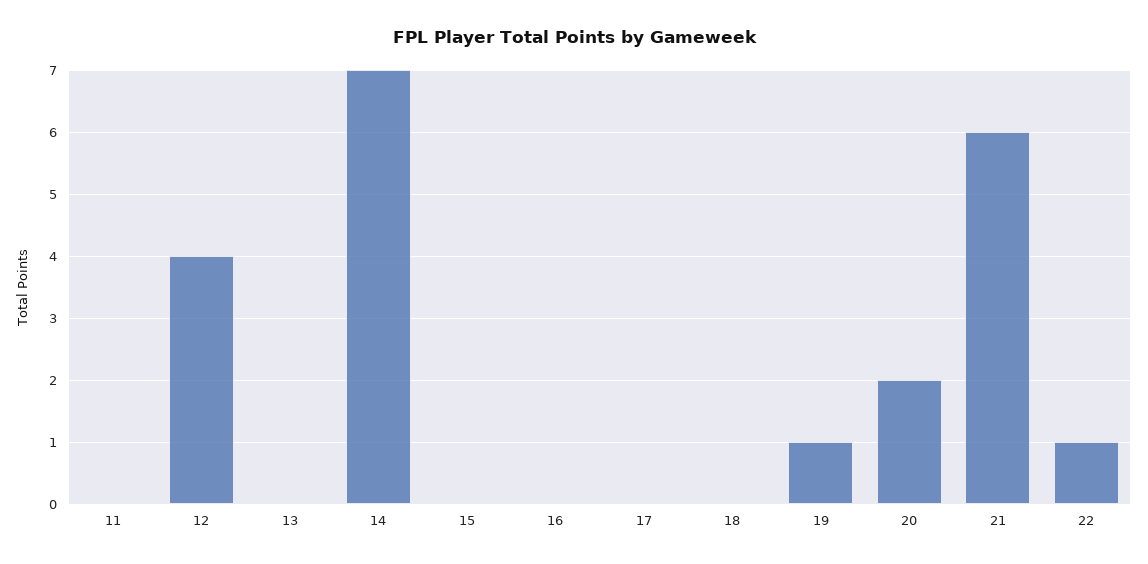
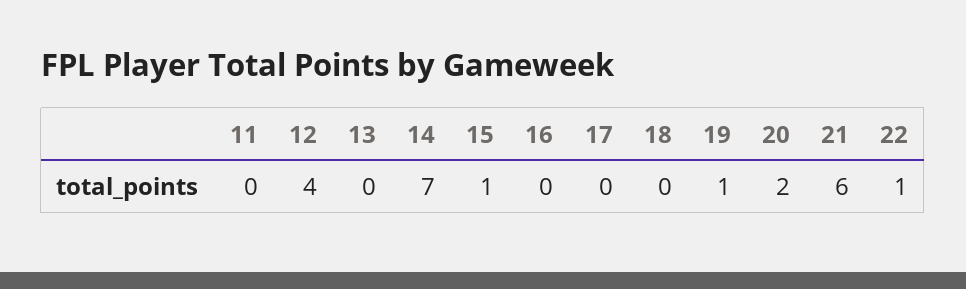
15: 0 -> 1

